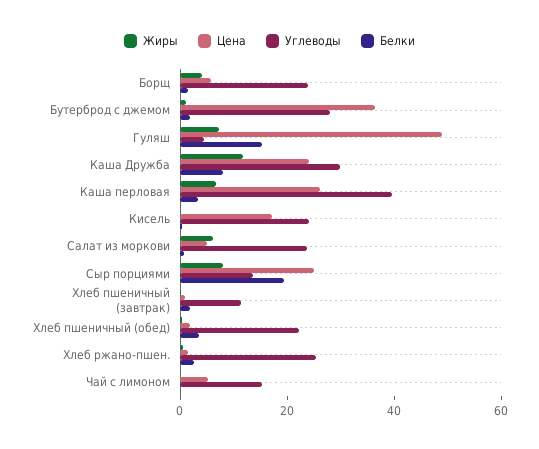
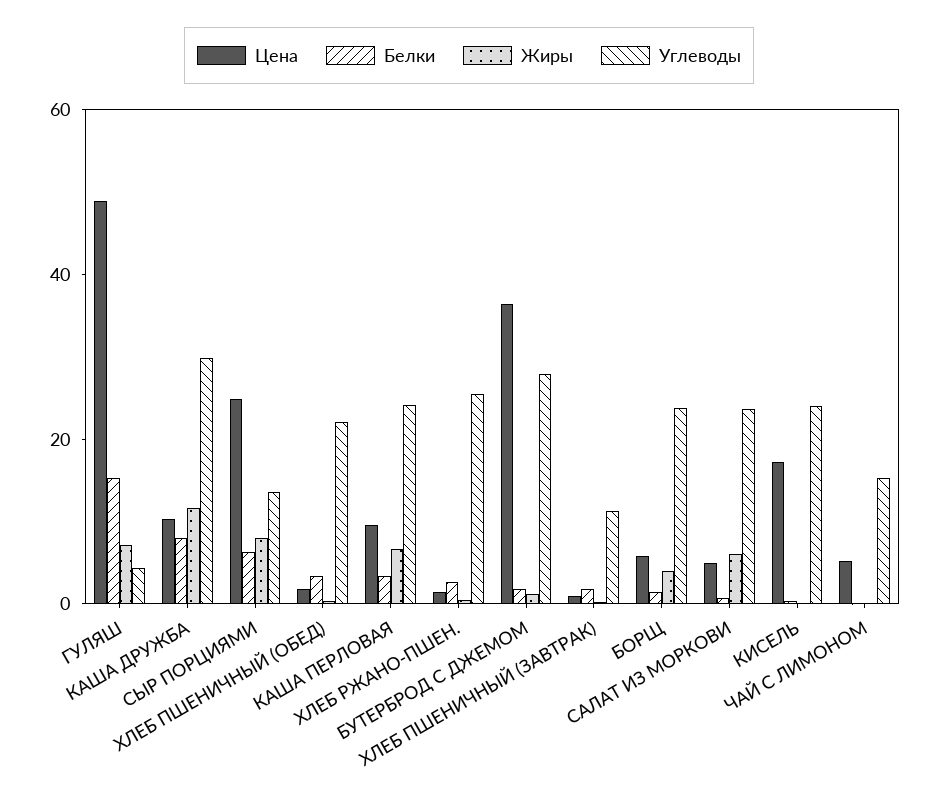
Цена, Каша Дружба: 25 -> 10
Цена, Каша перловая: 25 -> 10
Углеводы, Каша перловая: 40 -> 25
Белки, Сыр порциями: 20 -> 5

